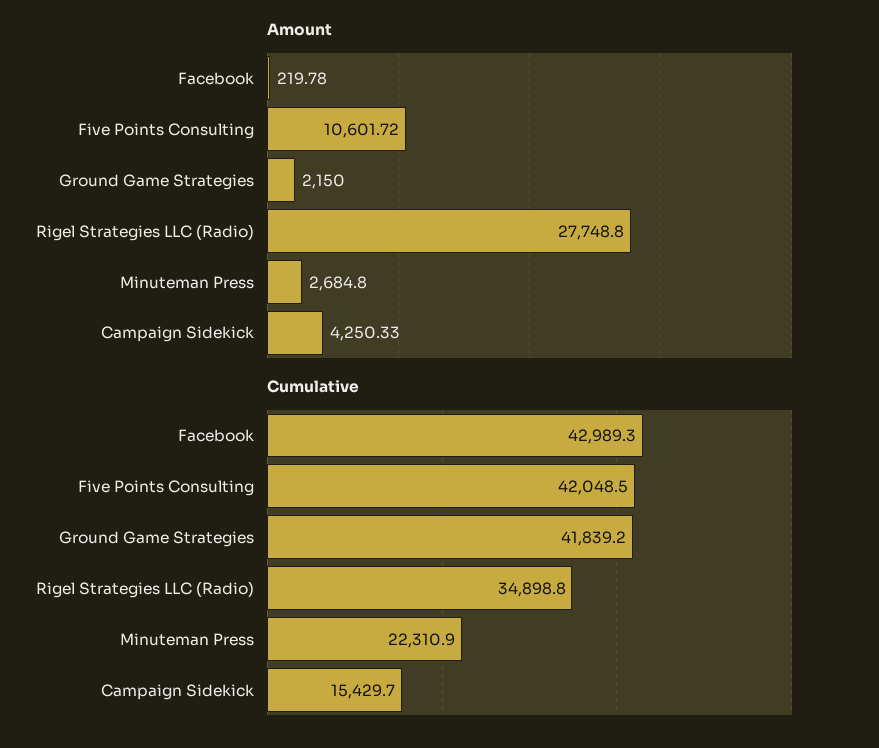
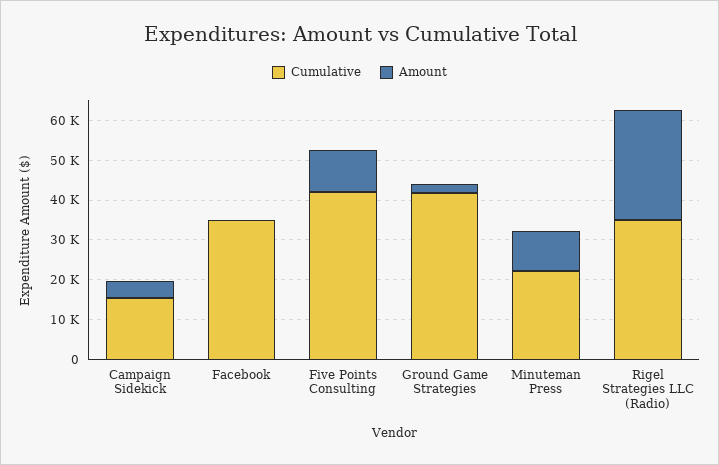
Amount, Minuteman Press: 2684.8 -> 10000
Cumulative, Facebook: 42989.3 -> 35000

